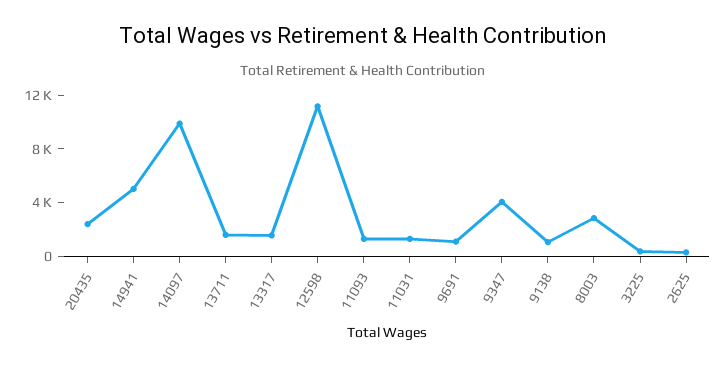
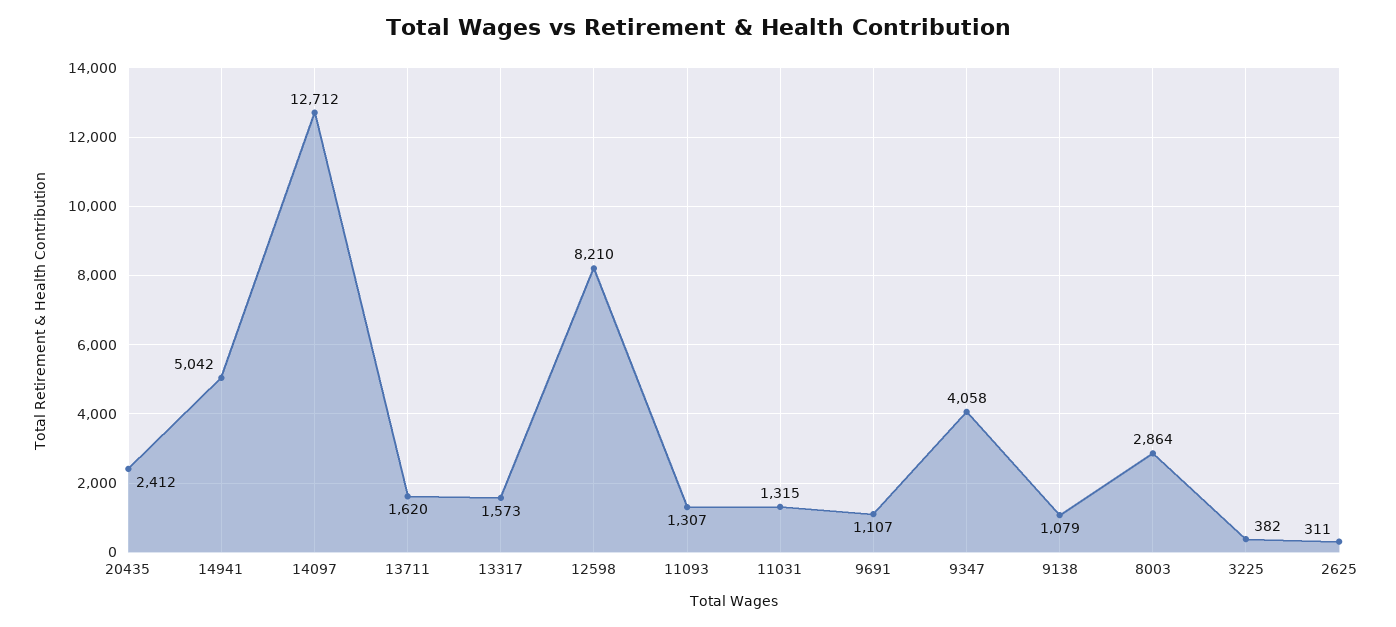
14097: 10000 -> 12712
12598: 11000 -> 8210

